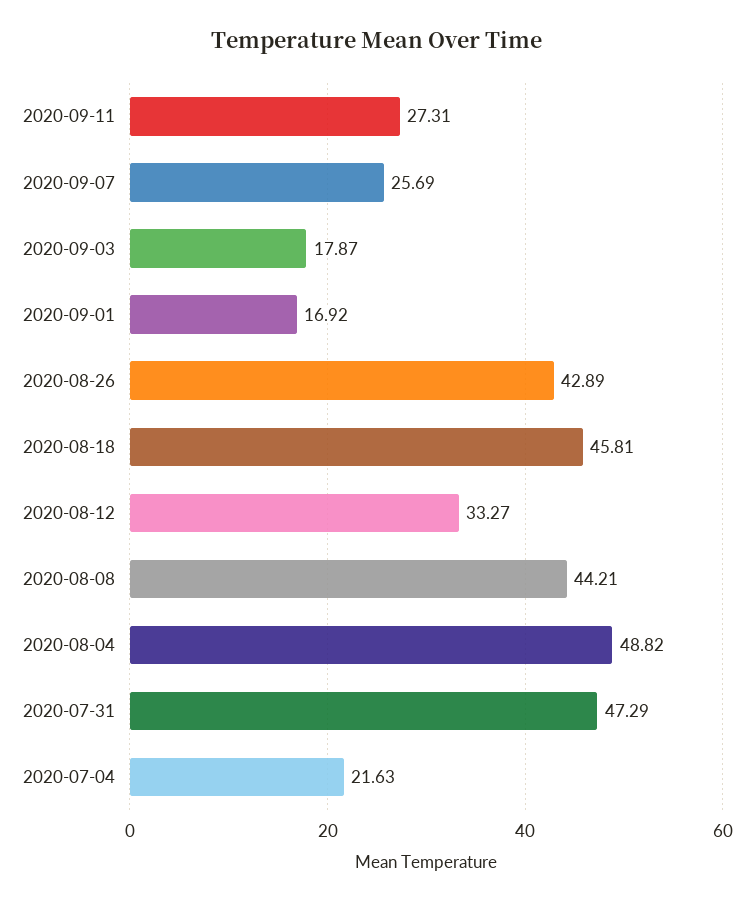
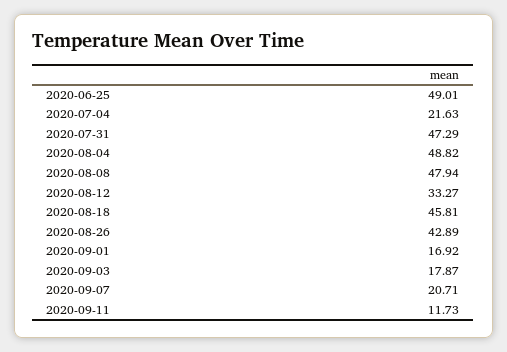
2020-09-11: 27.31 -> 11.73
2020-09-07: 25.69 -> 20.71
2020-08-08: 44.21 -> 47.94
2020-06-25: none -> 49.01

